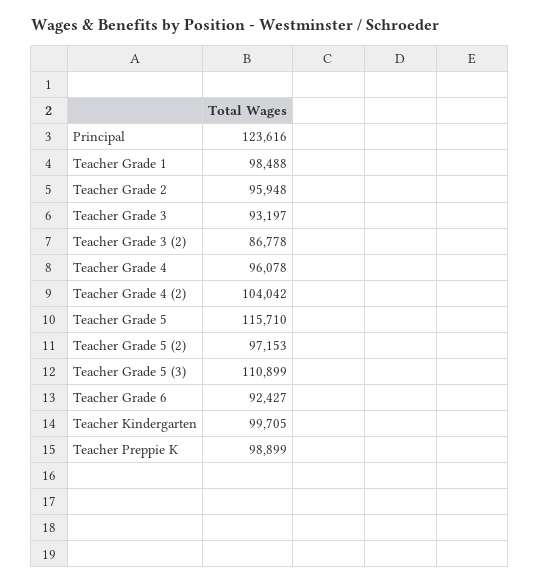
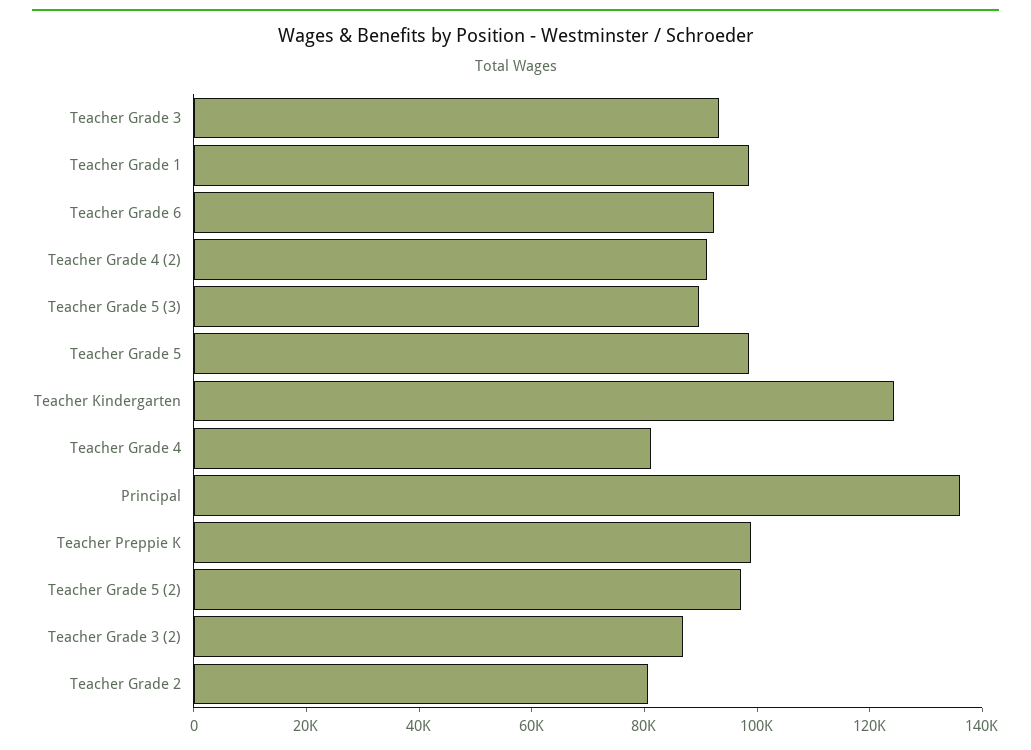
Principal: 123616 -> 135000
Teacher Grade 2: 95948 -> 80000
Teacher Grade 4: 96078 -> 80000
Teacher Grade 4 (2): 104042 -> 90000
Teacher Grade 5: 115710 -> 100000
Teacher Grade 5 (3): 110899 -> 90000
Teacher Kindergarten: 99705 -> 125000

